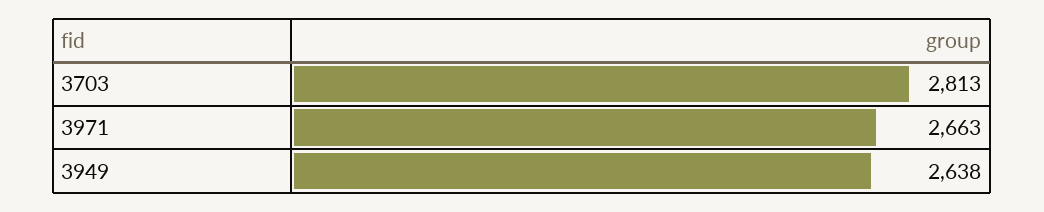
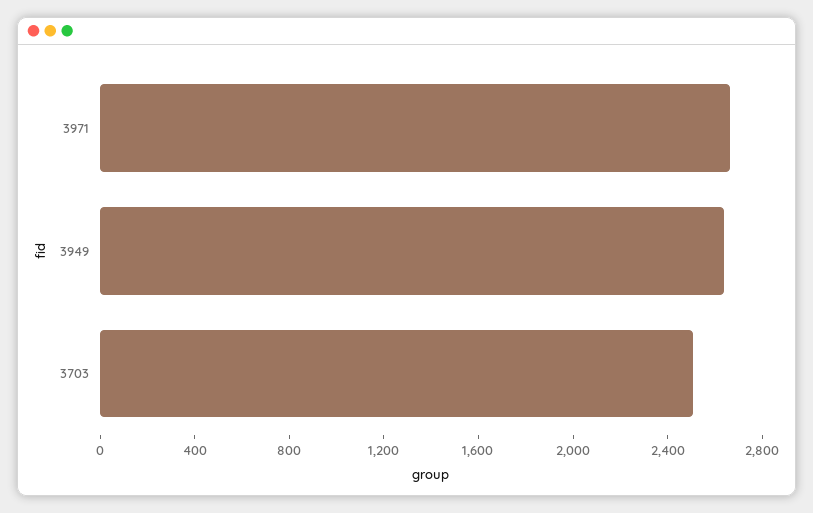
3703: 2813 -> 2500

